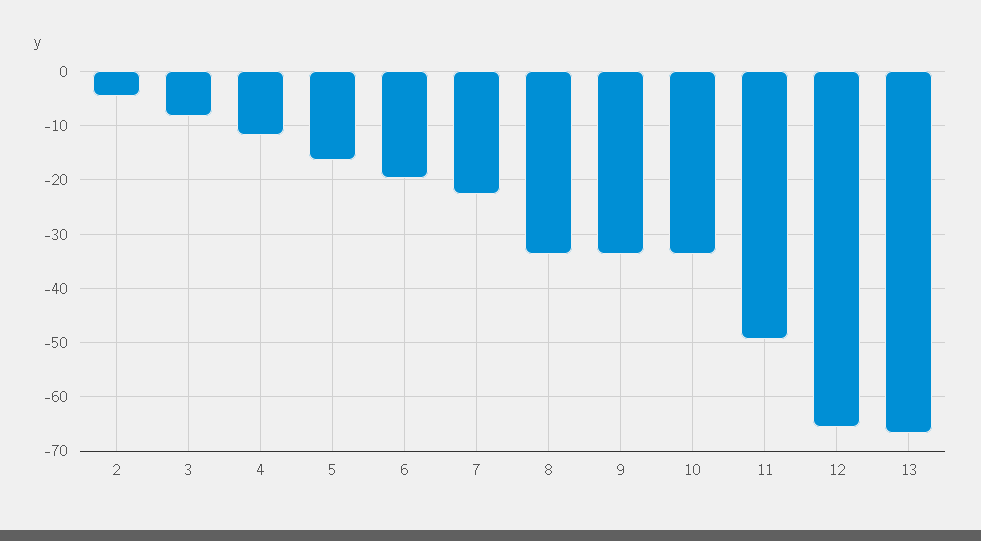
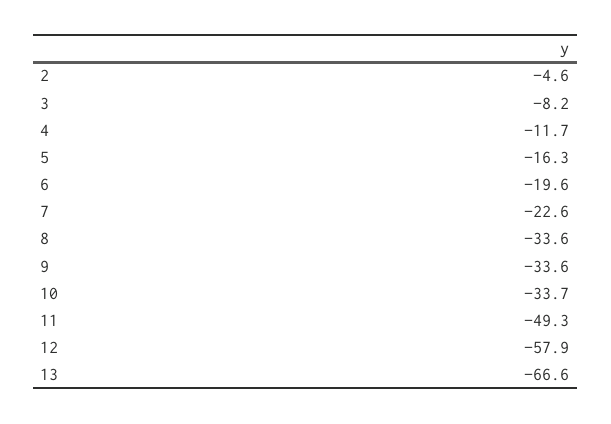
12: -66 -> -57.9

